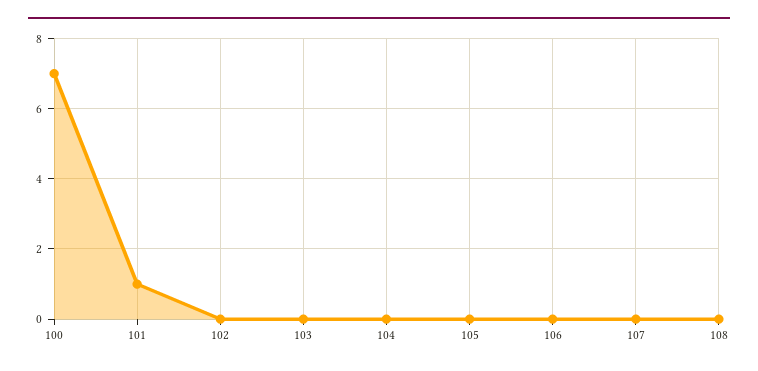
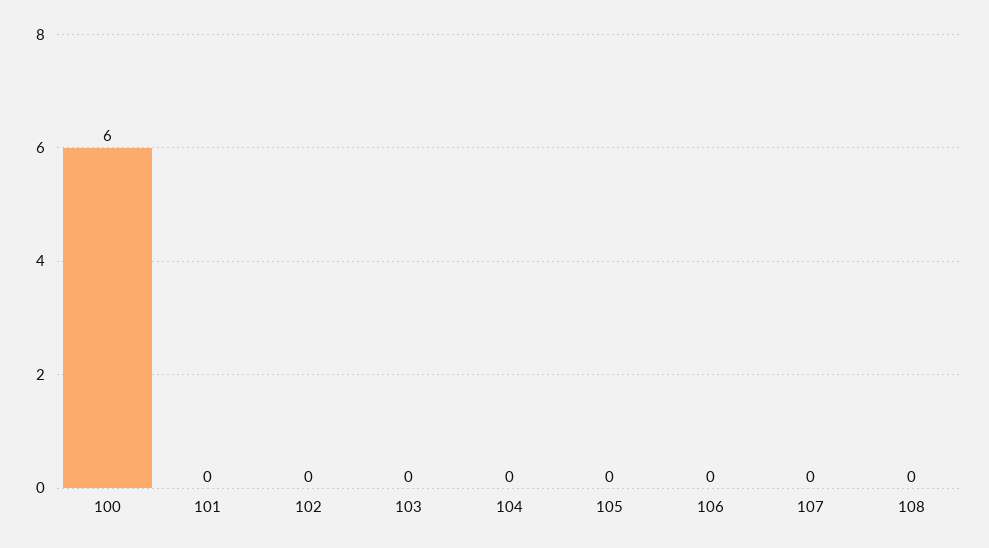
100: 7 -> 6
101: 1 -> 0

